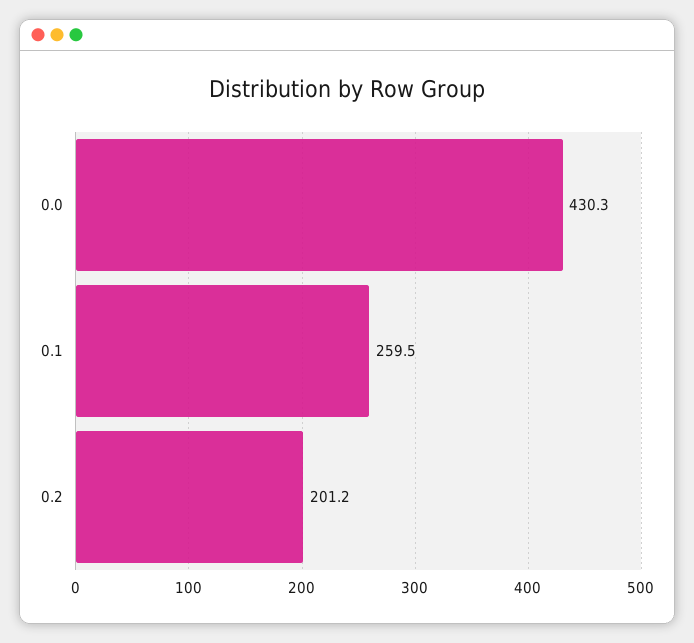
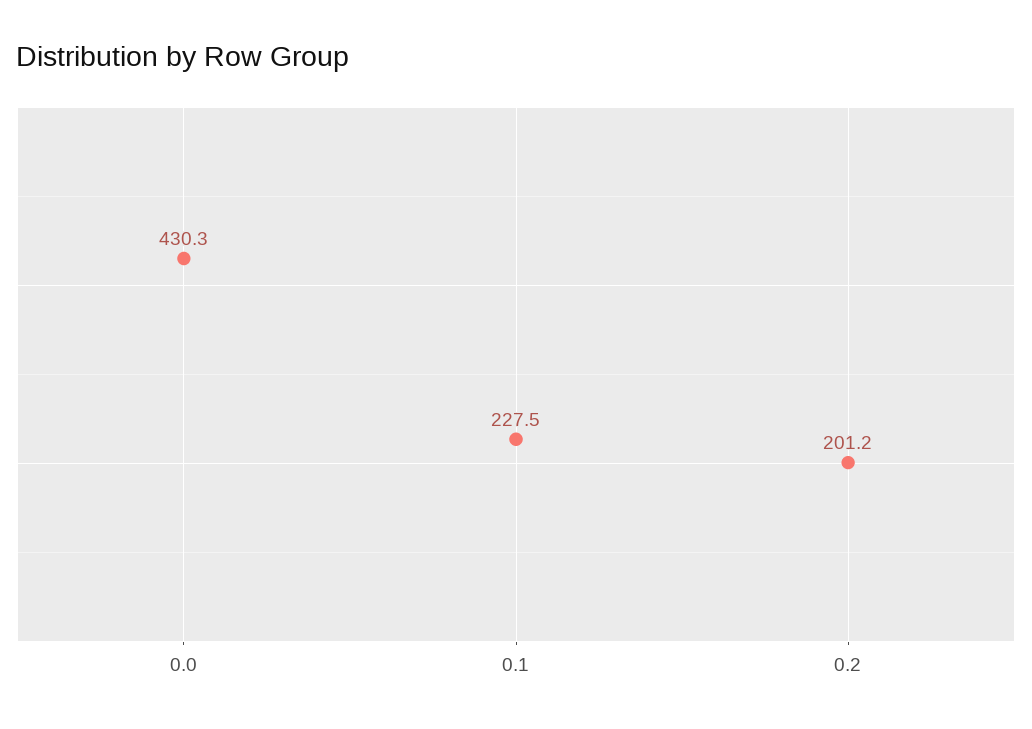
0.1: 259.5 -> 227.5

